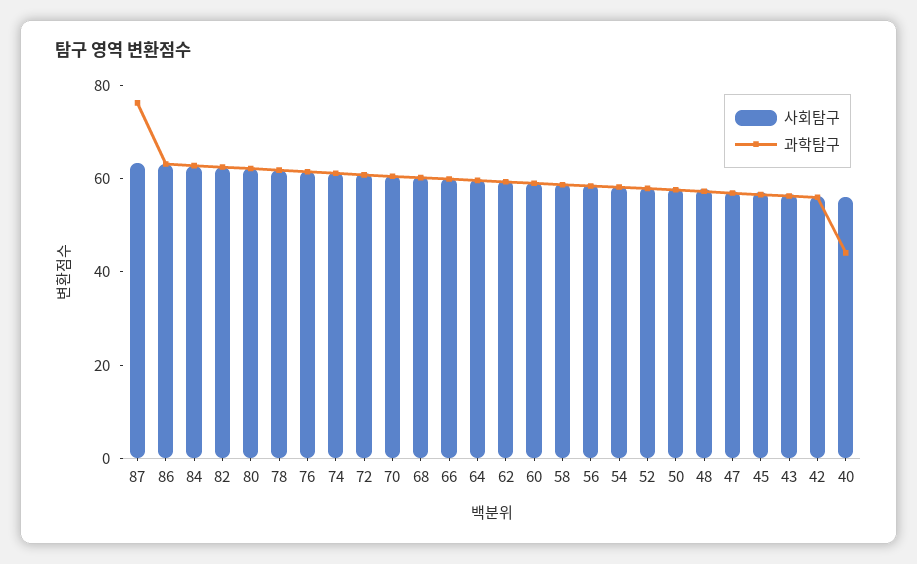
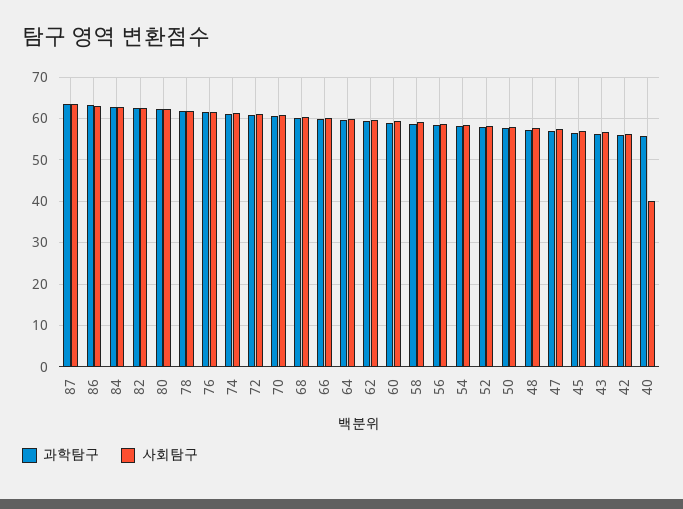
과학탐구, 87: 75 -> 64
사회탐구, 40: 55 -> 40
과학탐구, 40: 45 -> 56

